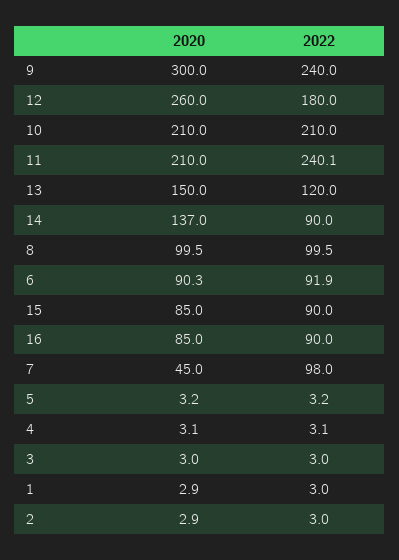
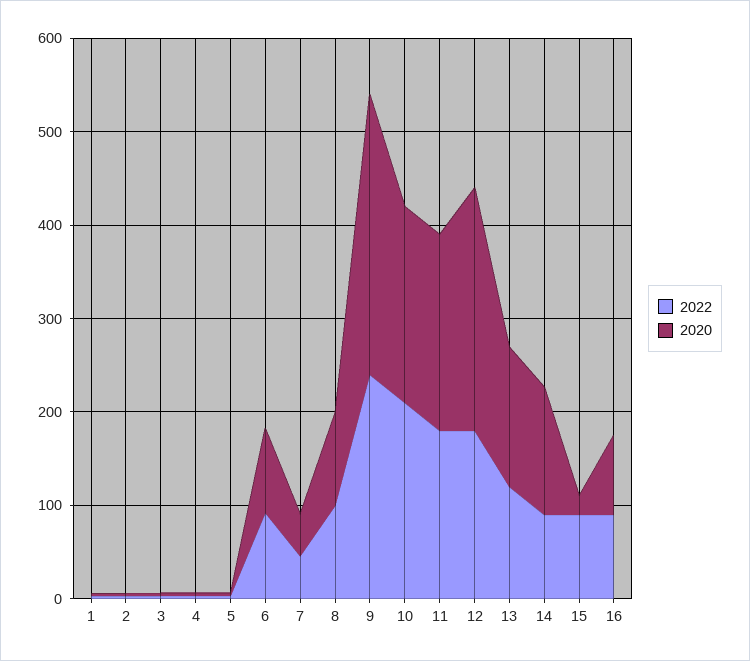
2022, 11: 240.1 -> 180
2020, 15: 85 -> 20
2022, 7: 98 -> 40

